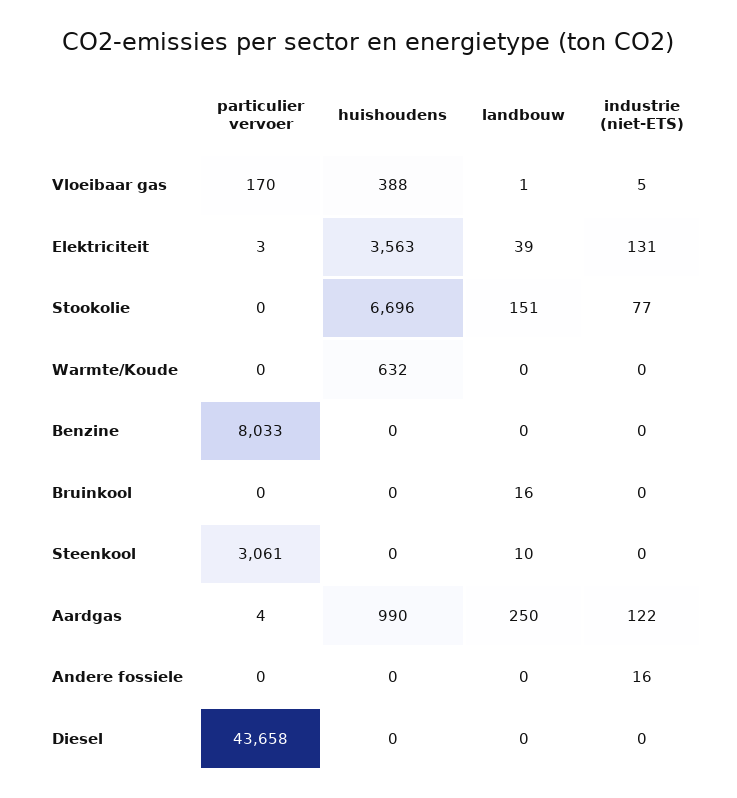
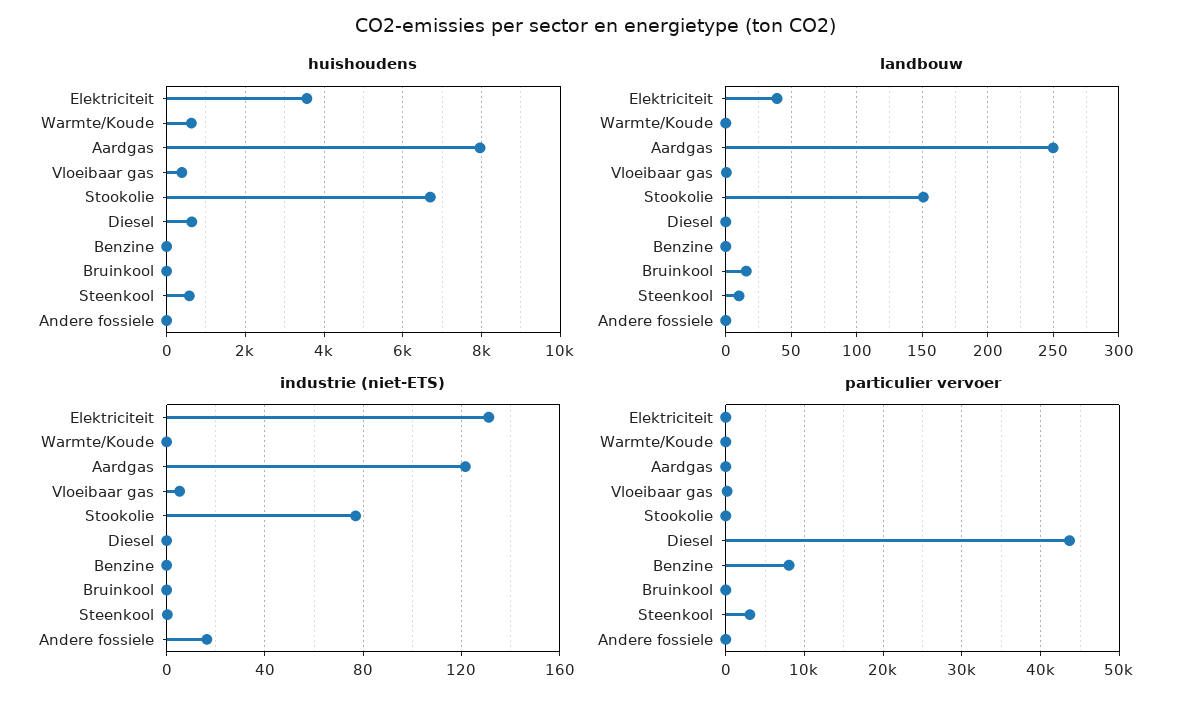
huishoudens, Steenkool: 0 -> 600
huishoudens, Aardgas: 990 -> 8000
huishoudens, Diesel: 0 -> 600

